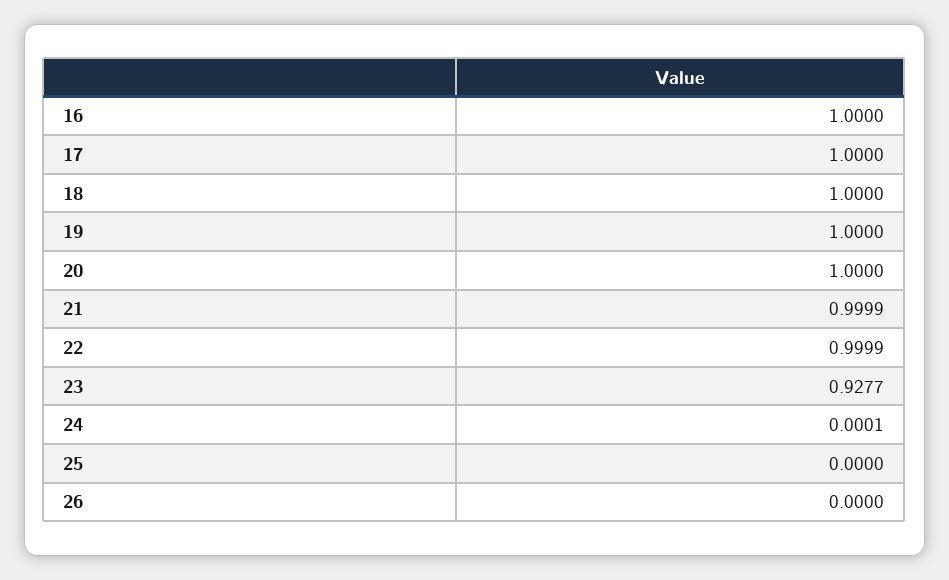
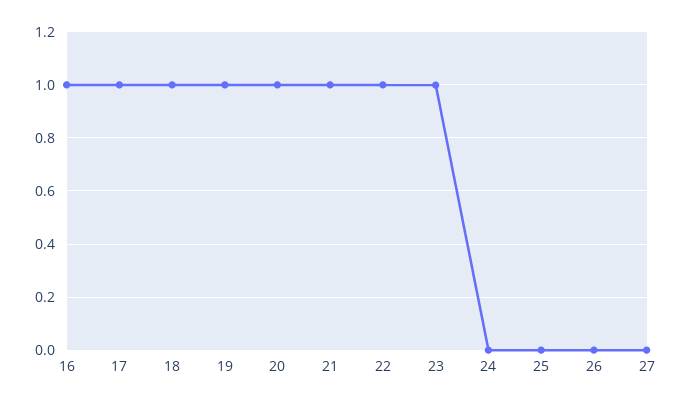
23: 0.9277 -> 1
27: none -> 0

